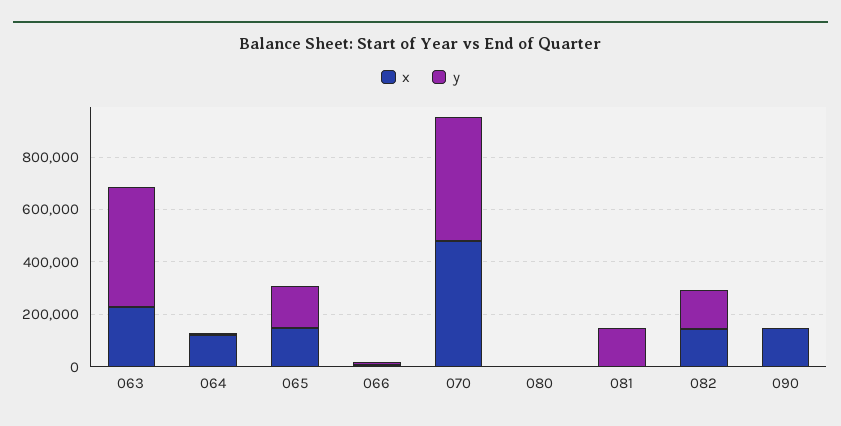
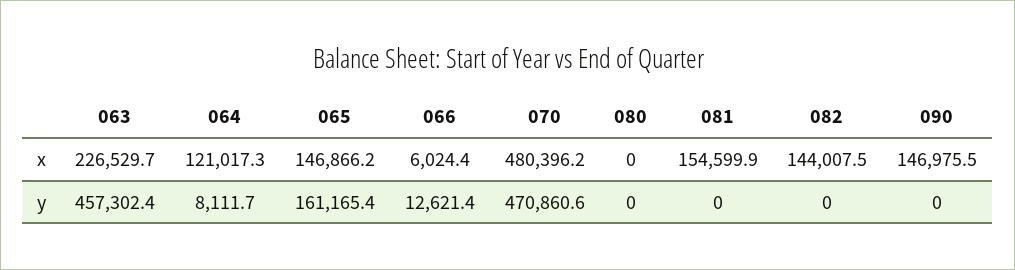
x, 081: 0 -> 154599.9
y, 081: 150000 -> 0
y, 082: 150000 -> 0

